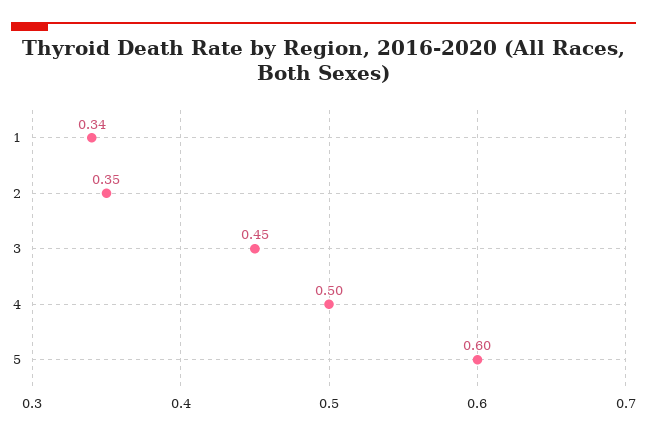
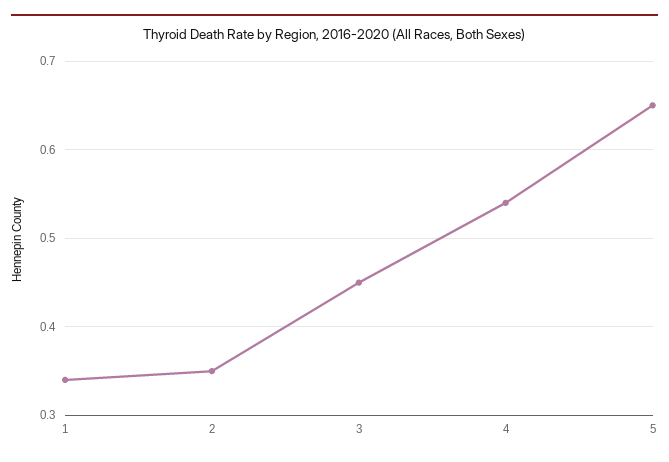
4: 0.5 -> 0.54
5: 0.6 -> 0.65

